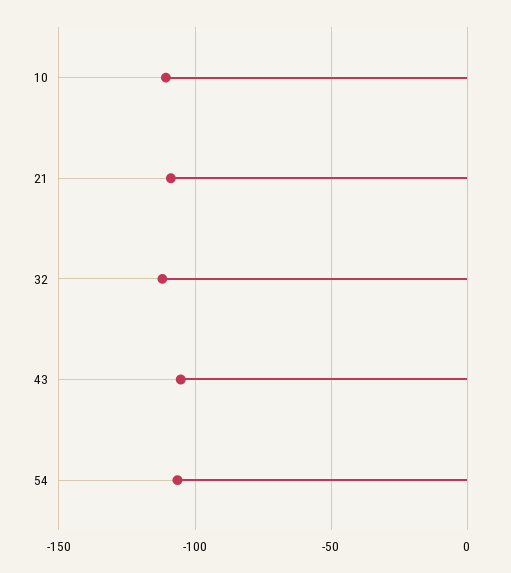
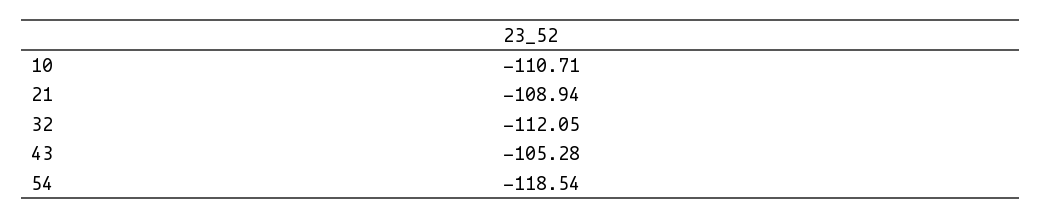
54: -105 -> -118.54

